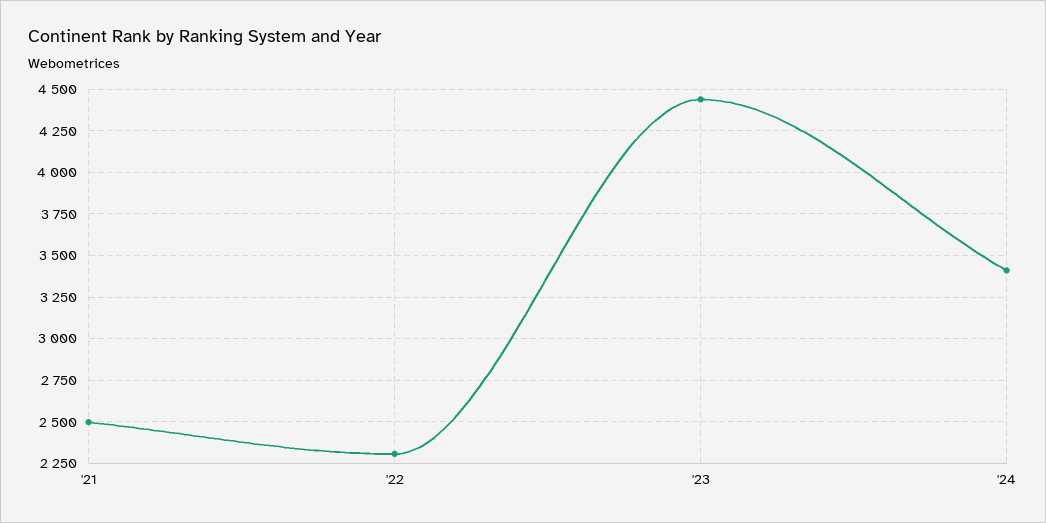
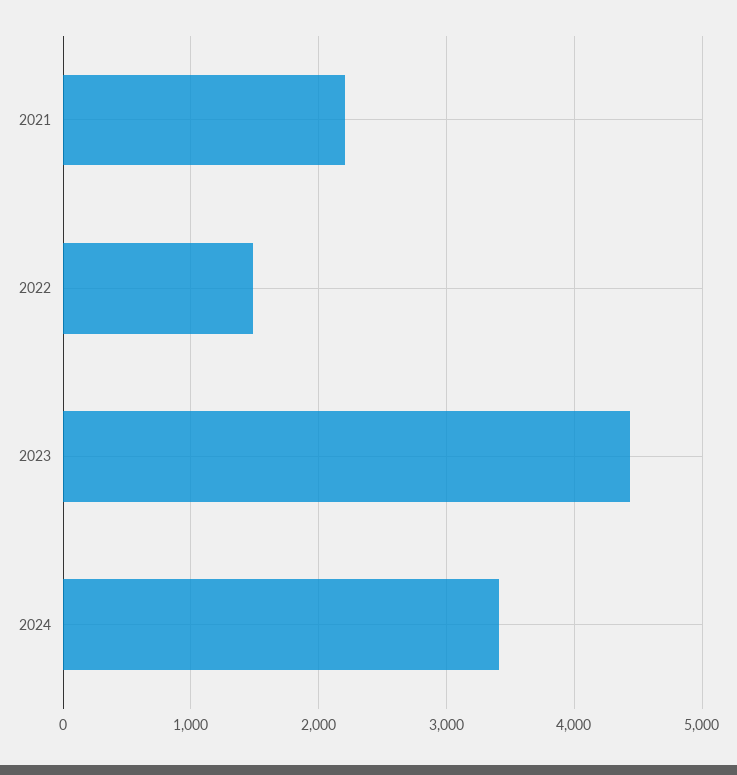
'21: 2500 -> 2200
'22: 2300 -> 1500

